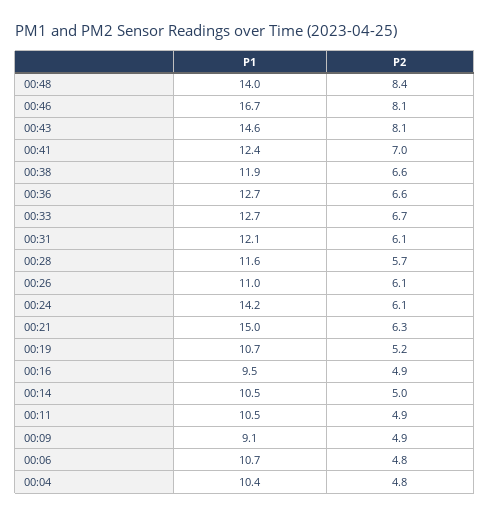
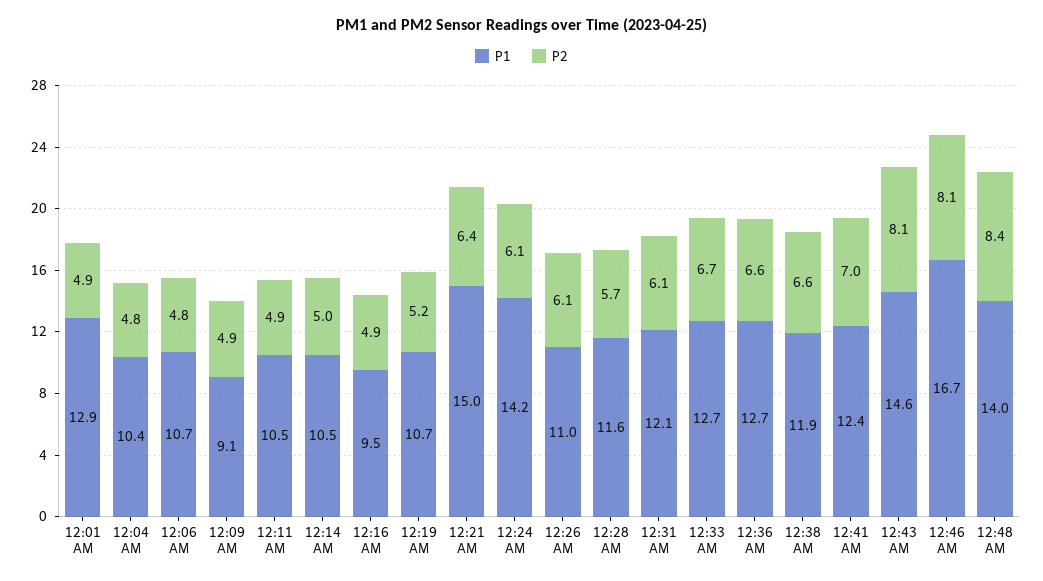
P2, 00:21: 6.3 -> 6.4
P1, 12:01 AM: none -> 12.9
P2, 12:01 AM: none -> 4.9

